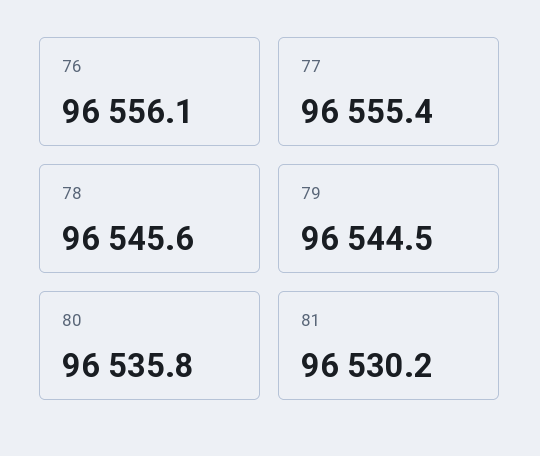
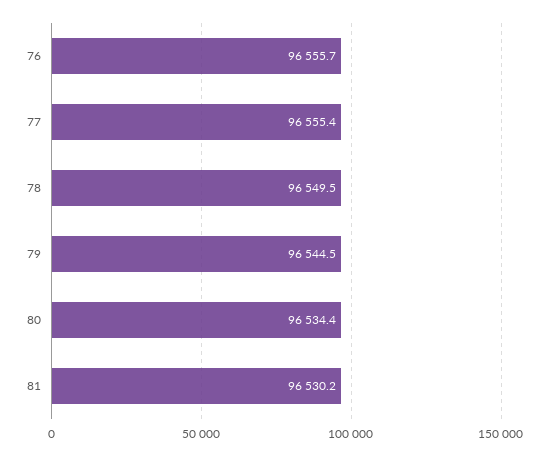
76: 96556.1 -> 96555.7
78: 96545.6 -> 96549.5
80: 96535.8 -> 96534.4

